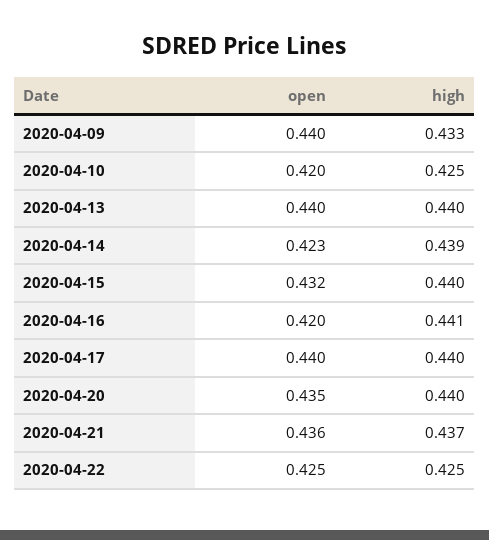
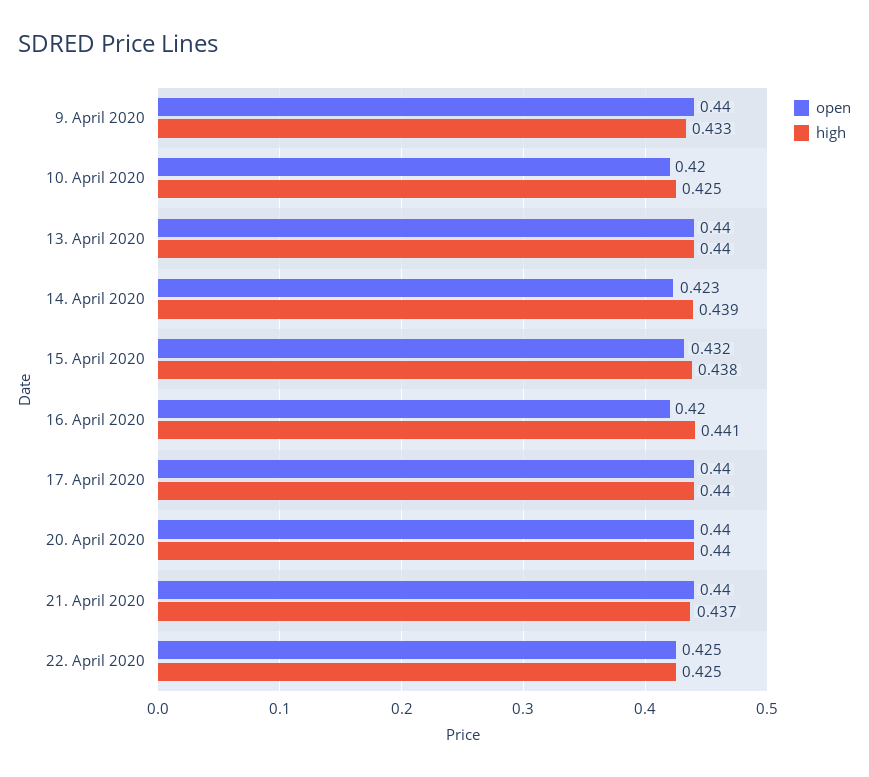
high, 2020-04-15: 0.44 -> 0.438
open, 2020-04-20: 0.435 -> 0.44
open, 2020-04-21: 0.436 -> 0.44

